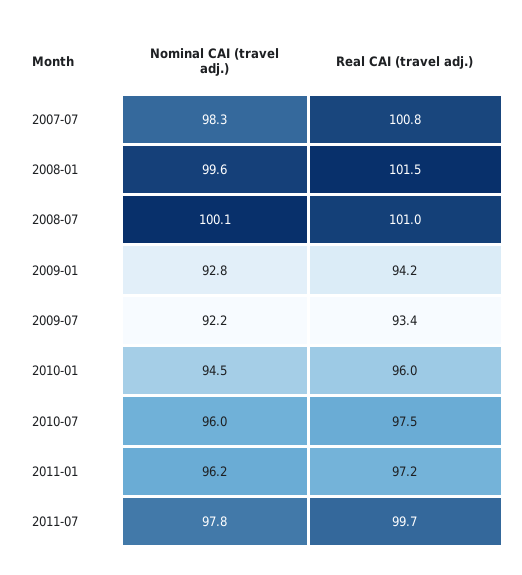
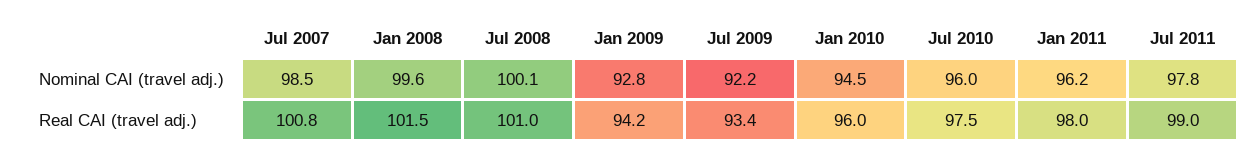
Nominal CAI (travel adj.), 2007-07: 98.3 -> 98.5
Real CAI (travel adj.), 2011-01: 97.2 -> 98
Real CAI (travel adj.), 2011-07: 99.7 -> 99

